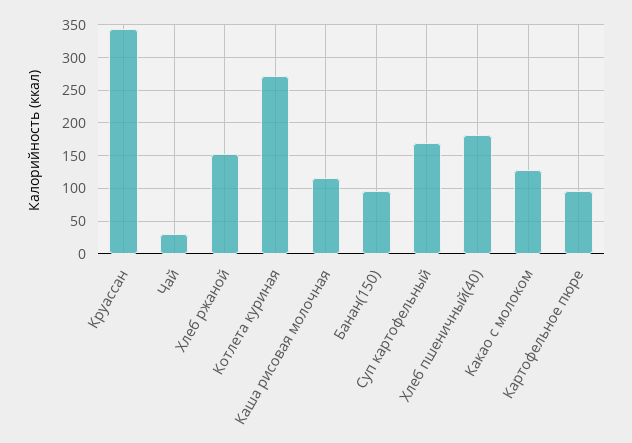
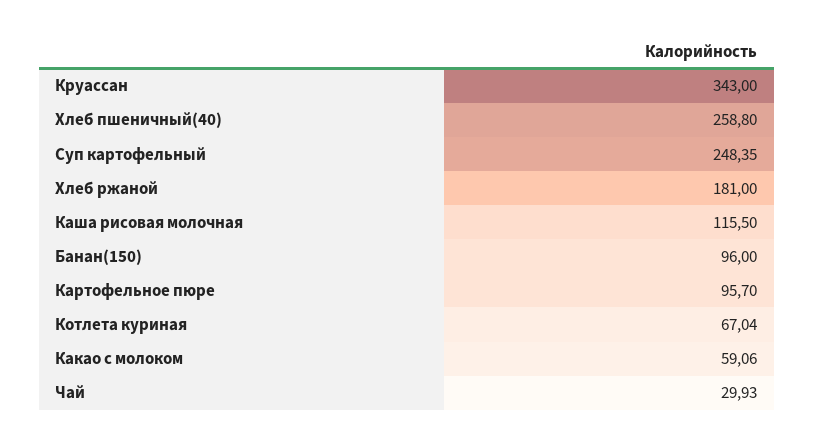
Хлеб ржаной: 150 -> 181
Котлета куриная: 270 -> 67.04
Суп картофельный: 170 -> 248.35
Хлеб пшеничный(40): 180 -> 258.8
Какао с молоком: 130 -> 59.06

